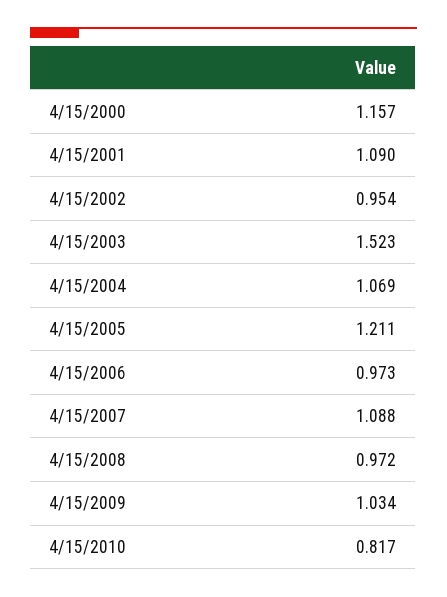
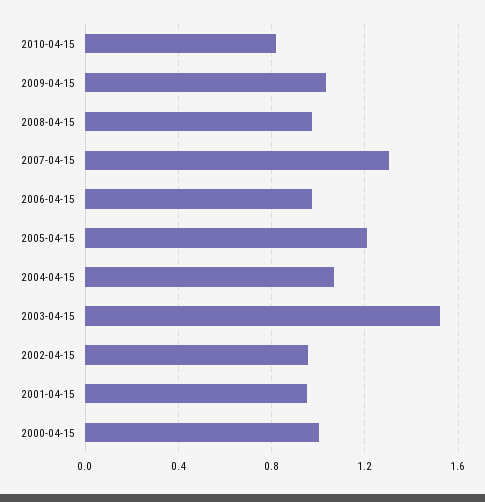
4/15/2000: 1.157 -> 1
4/15/2001: 1.09 -> 0.95
4/15/2007: 1.088 -> 1.3

